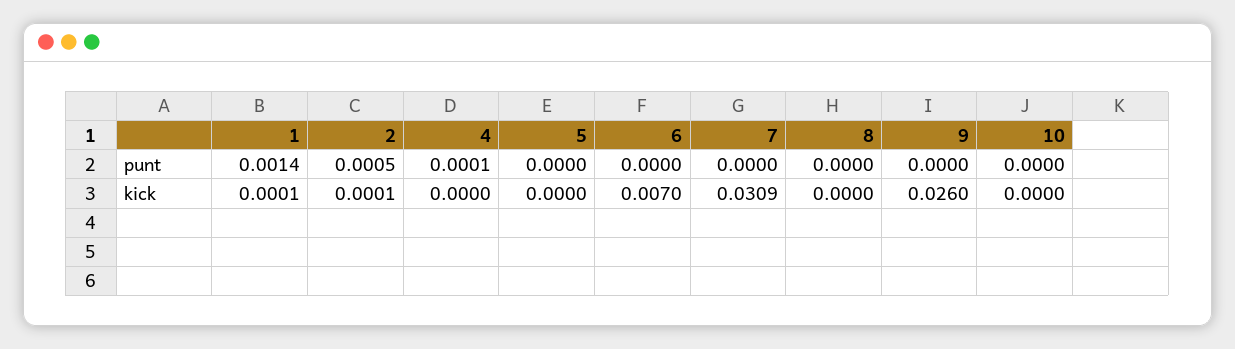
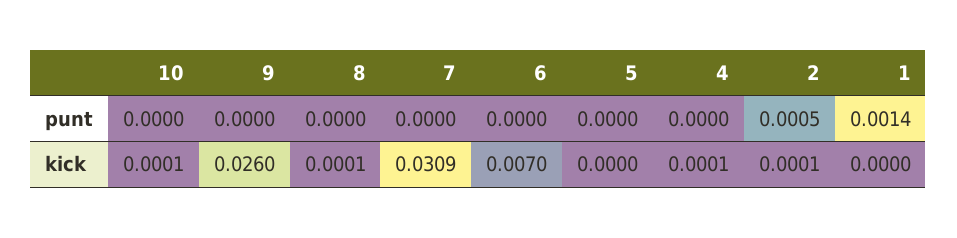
4, punt: 0.0001 -> 0
1, kick: 0.0001 -> 0
4, kick: 0 -> 0.0001
8, kick: 0 -> 0.0001
10, kick: 0 -> 0.0001

